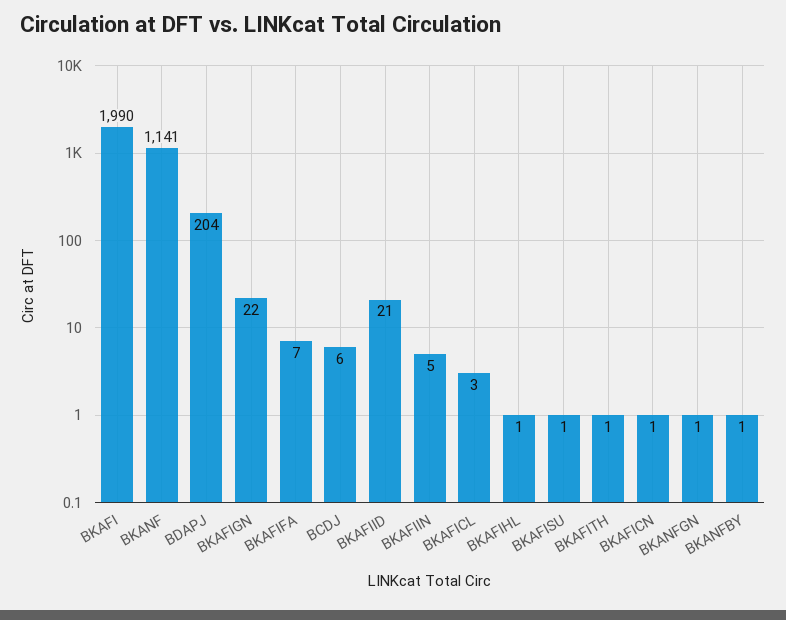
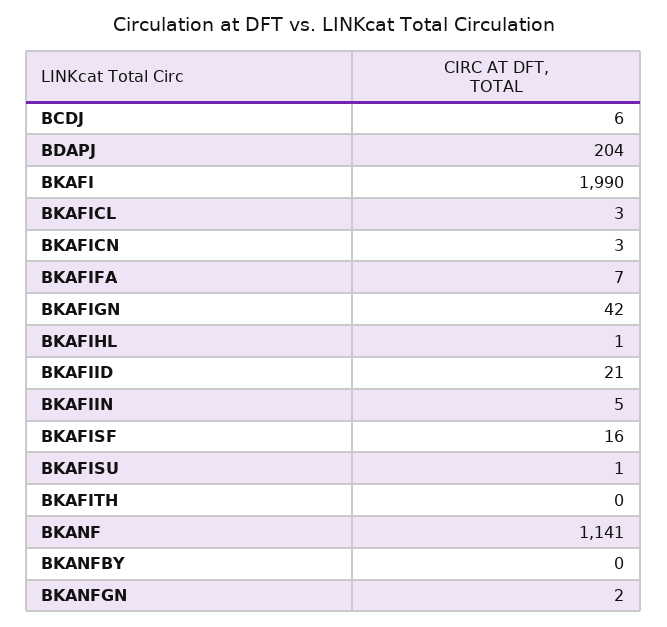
BKAFIGN: 22 -> 42
BKAFITH: 1 -> 0
BKAFICN: 1 -> 3
BKANFGN: 1 -> 2
BKANFBY: 1 -> 0
BKAFISF: none -> 16

